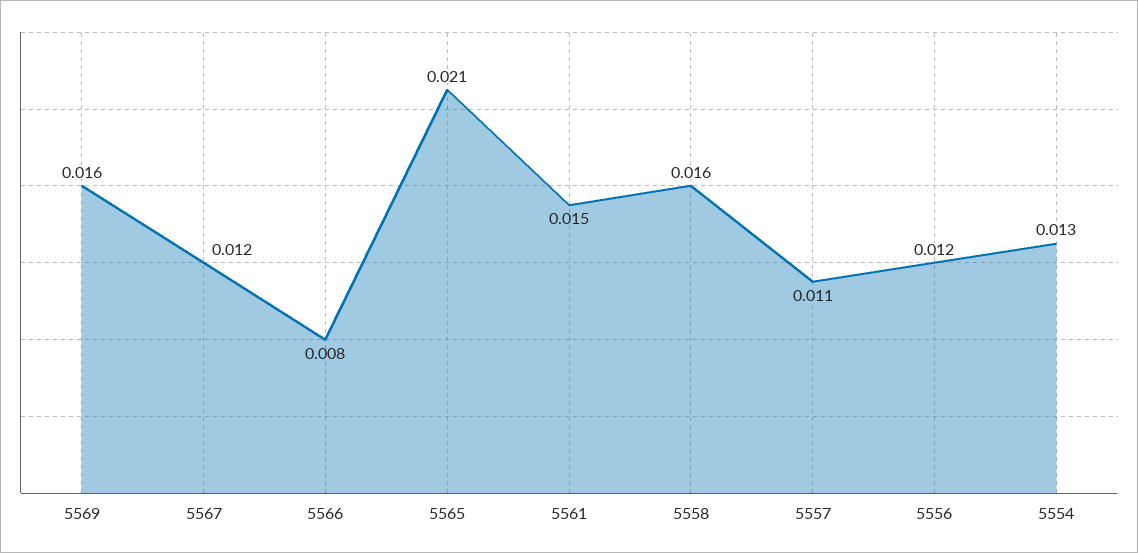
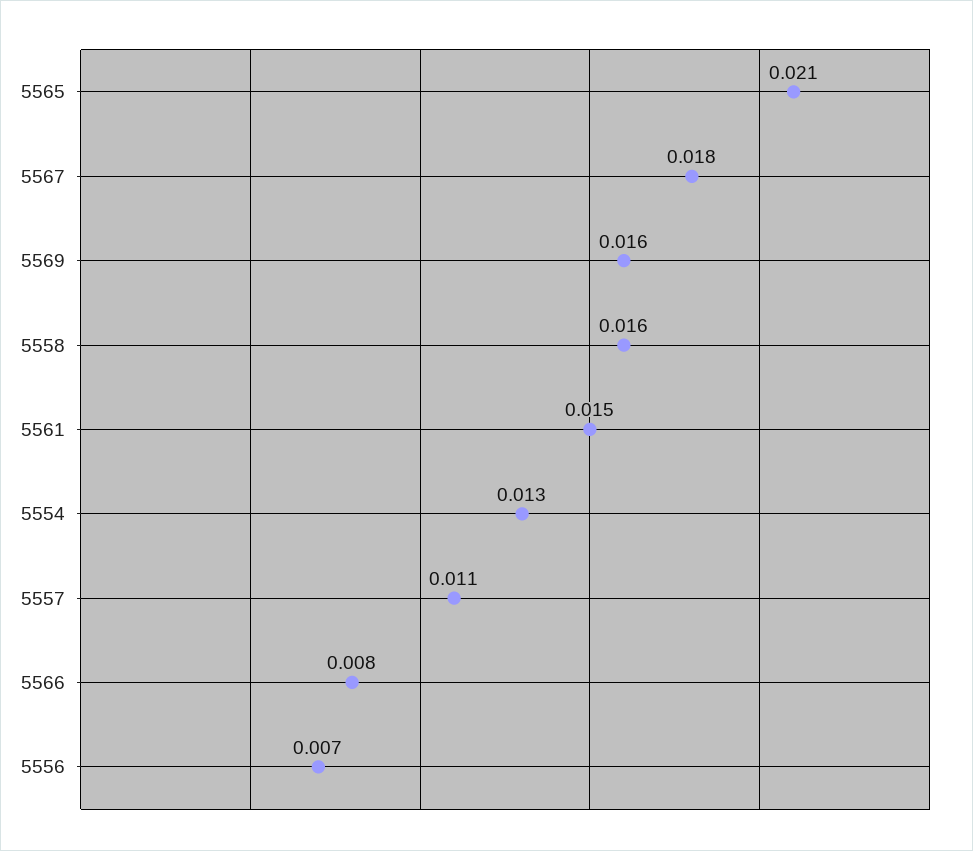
5567: 0.012 -> 0.018
5556: 0.012 -> 0.007

